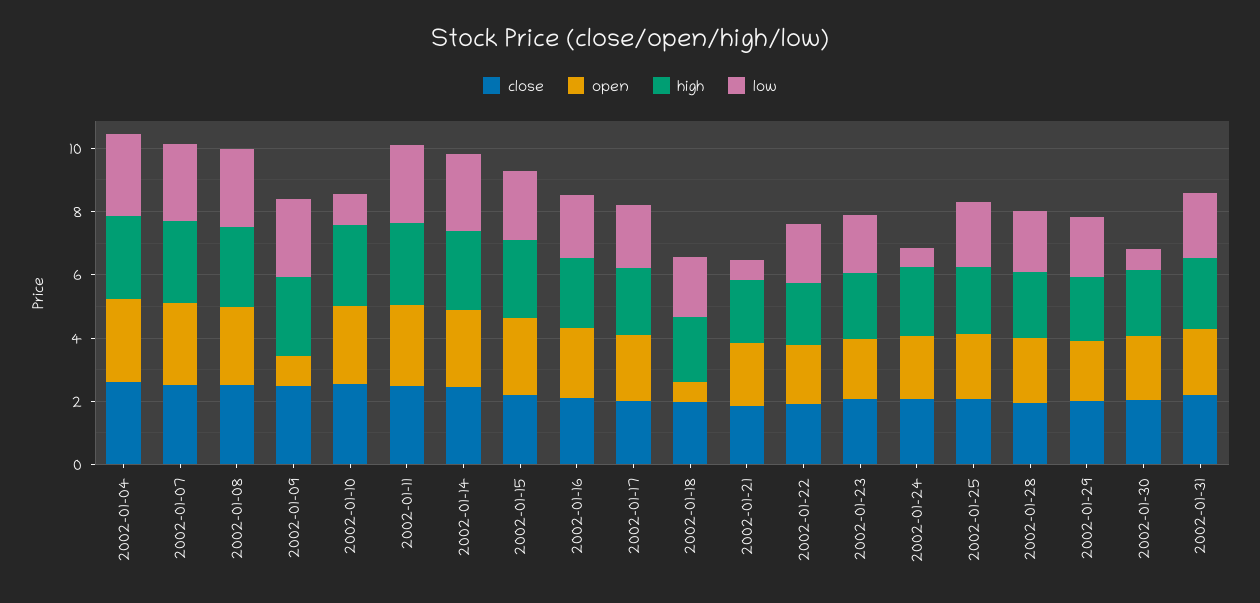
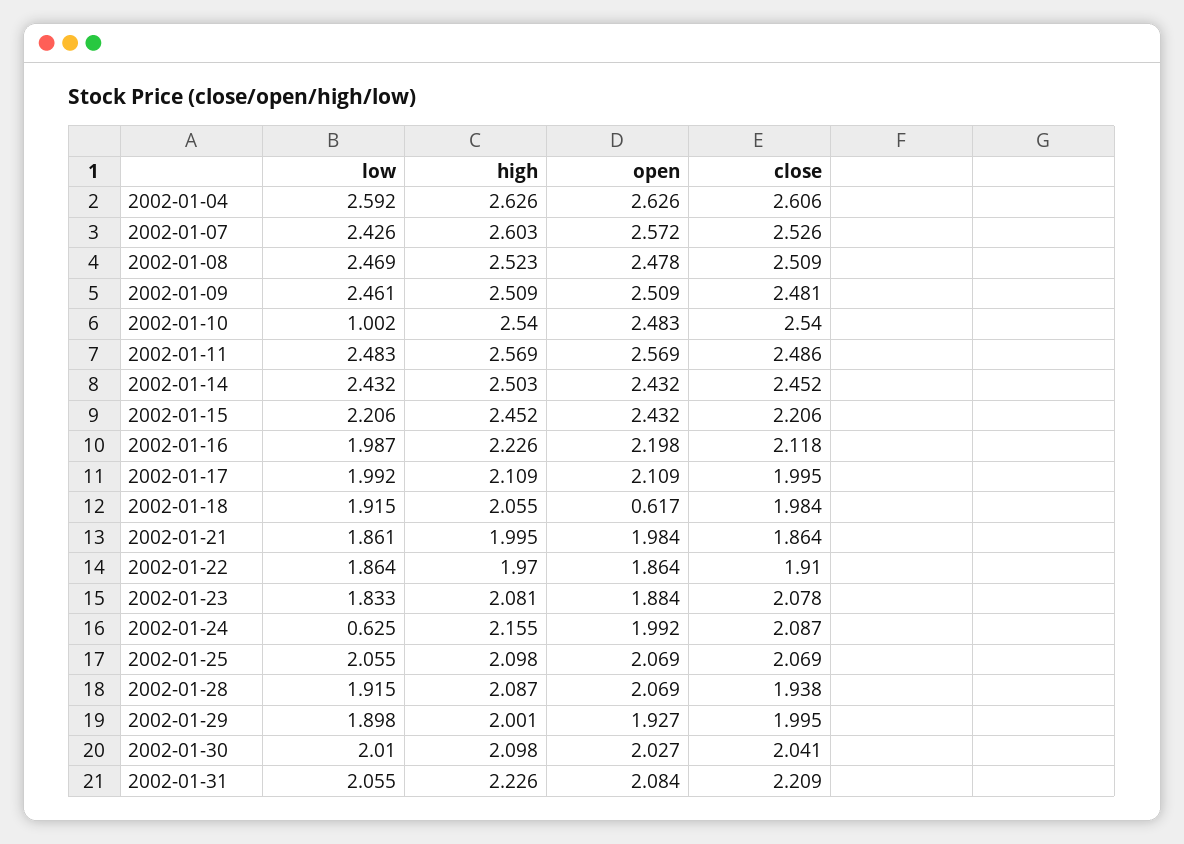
open, 2002-01-09: 1 -> 2.509
low, 2002-01-21: 0.5 -> 1.861
low, 2002-01-30: 0.5 -> 2.01

